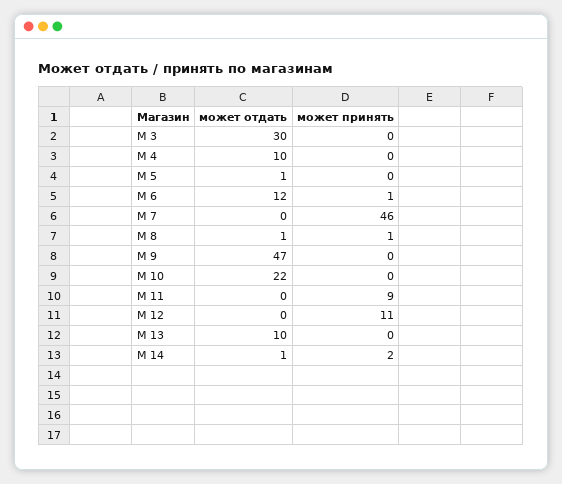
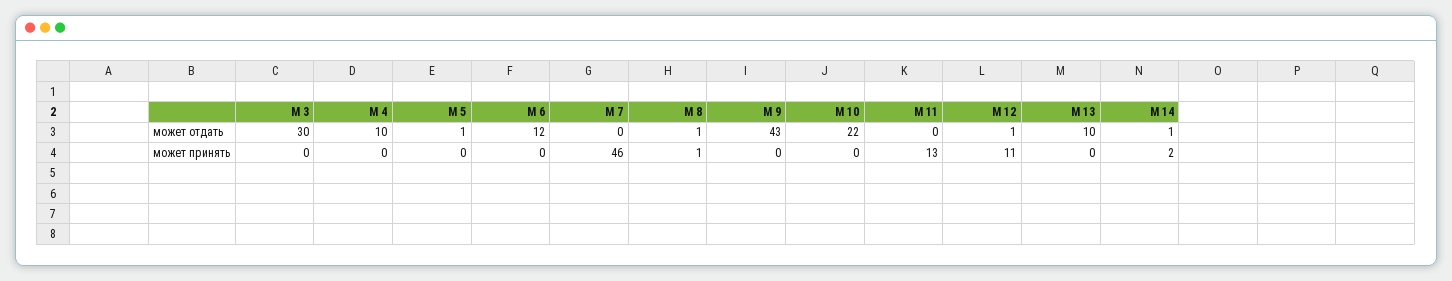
может принять, М 6: 1 -> 0
может отдать, М 9: 47 -> 43
может принять, М 11: 9 -> 13
может отдать, М 12: 0 -> 1

